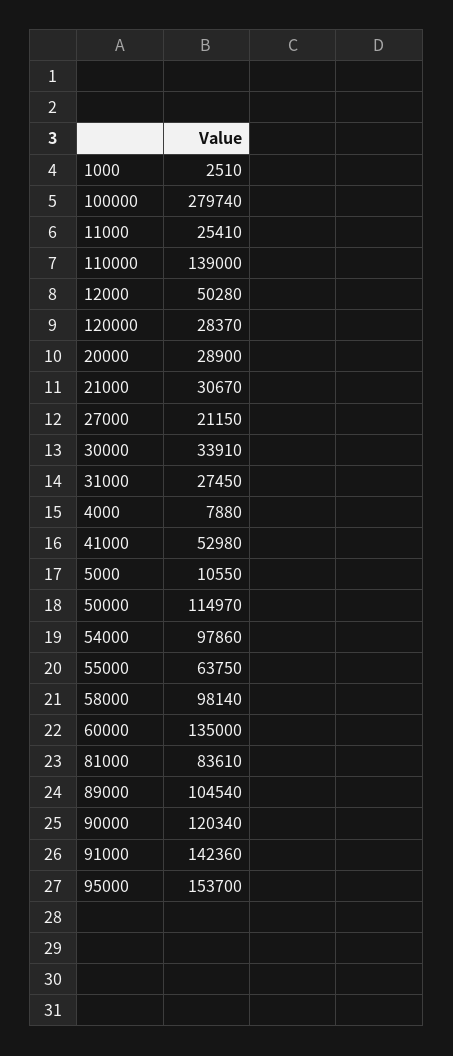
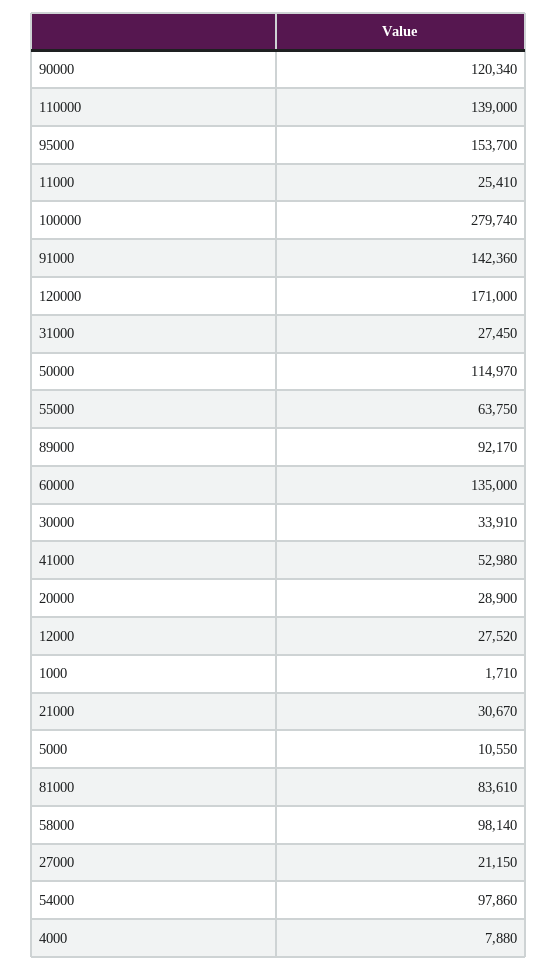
1000: 2510 -> 1710
12000: 50280 -> 27520
120000: 28370 -> 171000
89000: 104540 -> 92170

